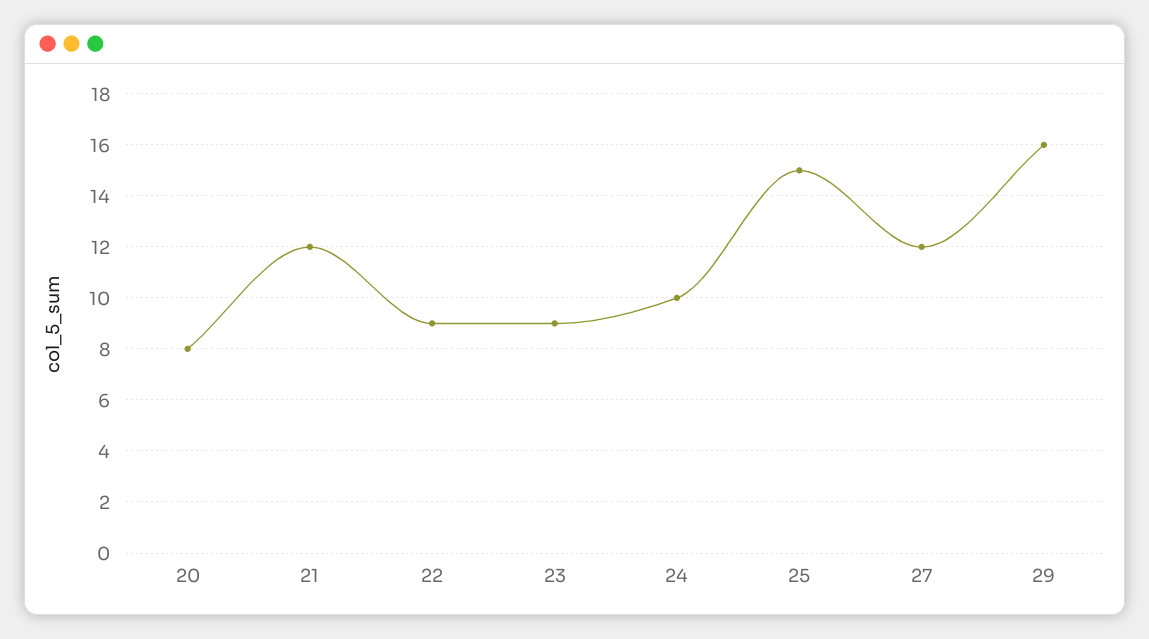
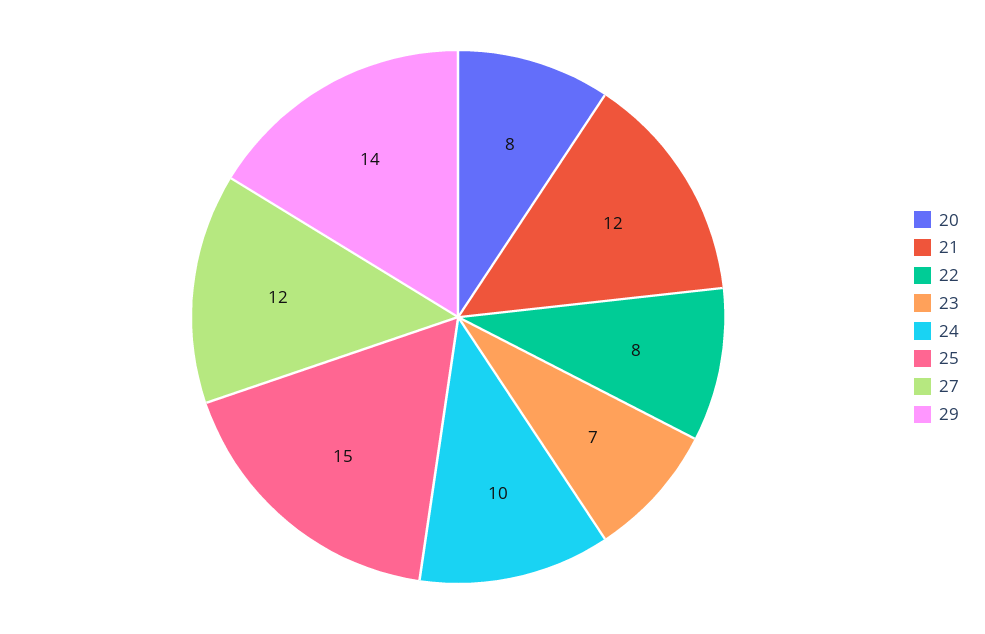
22: 9 -> 8
23: 9 -> 7
29: 16 -> 14

